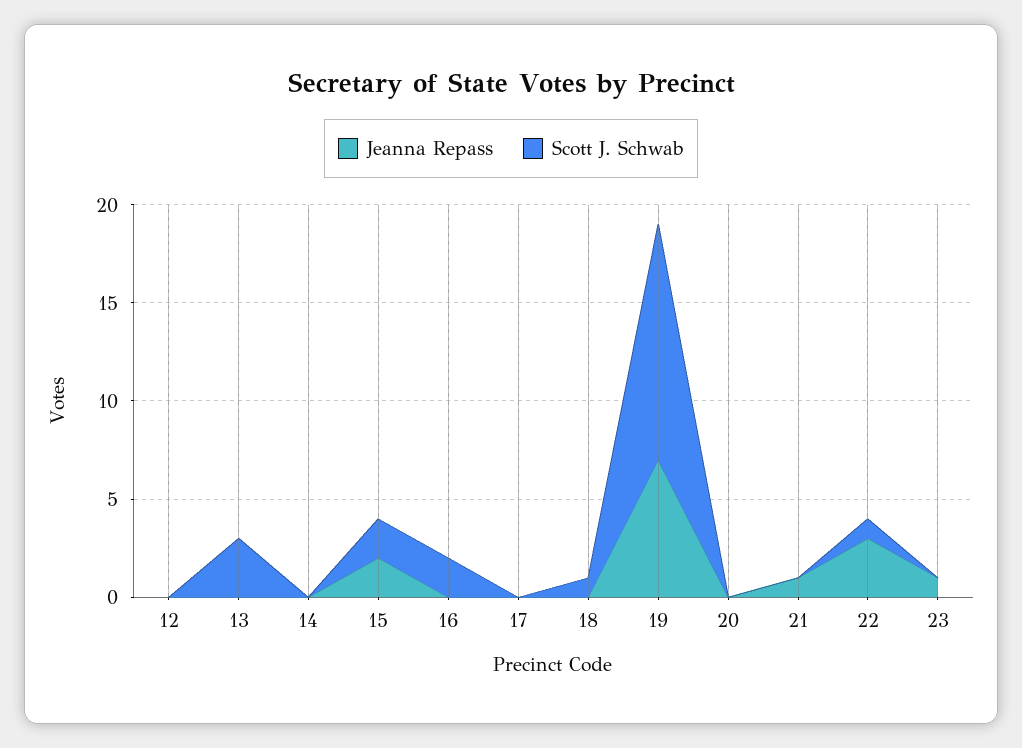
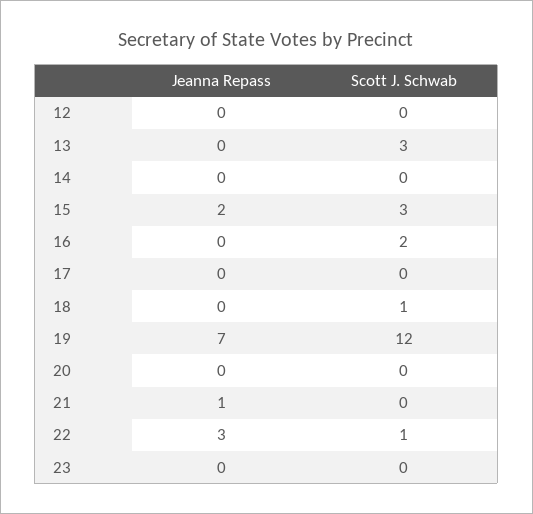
Scott J. Schwab, 15: 2 -> 3
Jeanna Repass, 23: 1 -> 0

